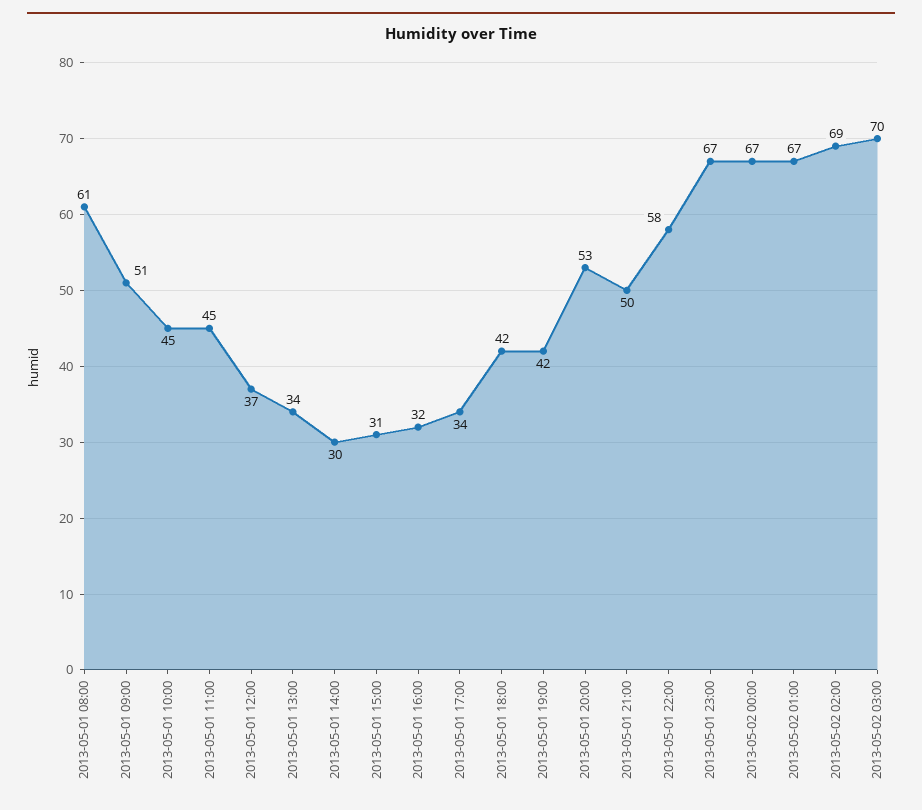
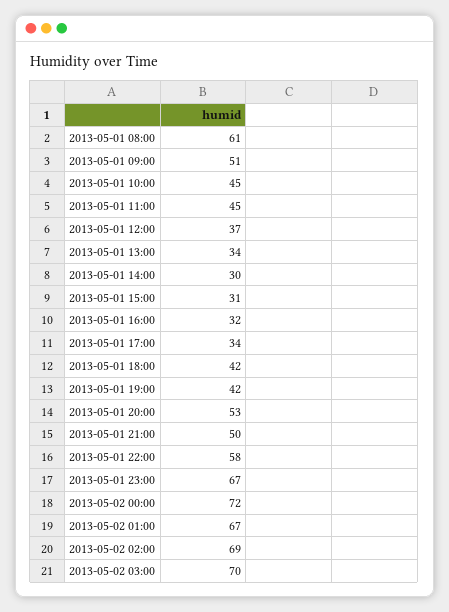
2013-05-02 00:00: 67 -> 72

